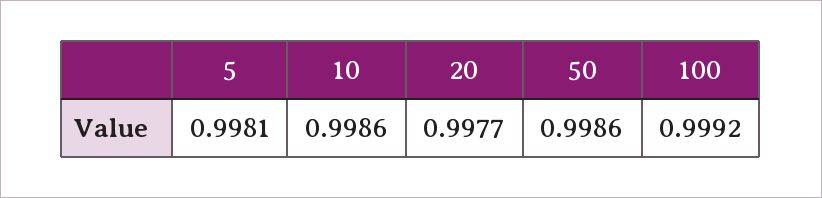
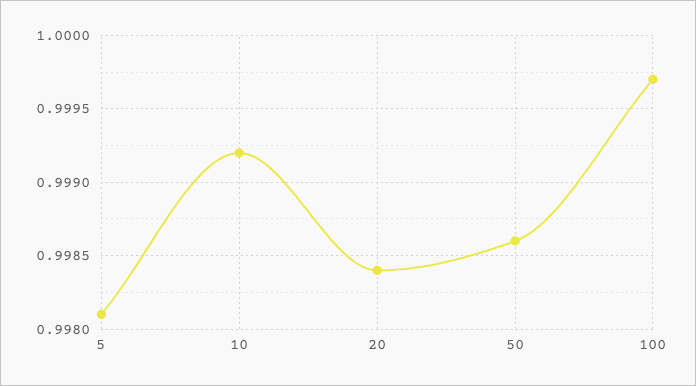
10: 0.9986 -> 0.9992
20: 0.9977 -> 0.9984
100: 0.9992 -> 0.9997

